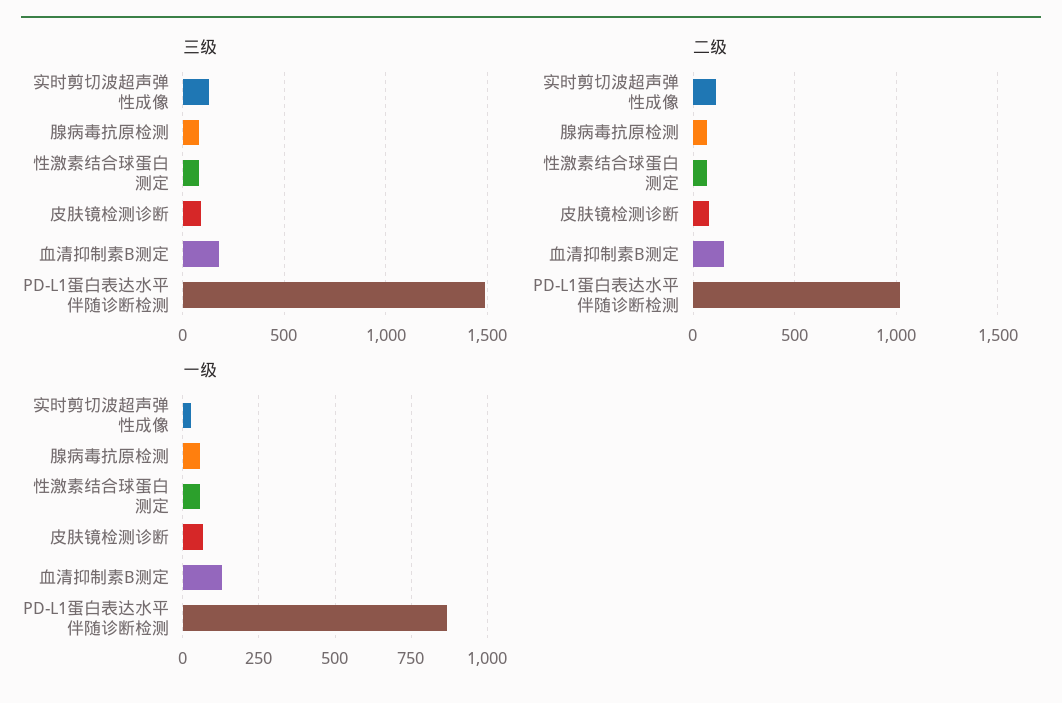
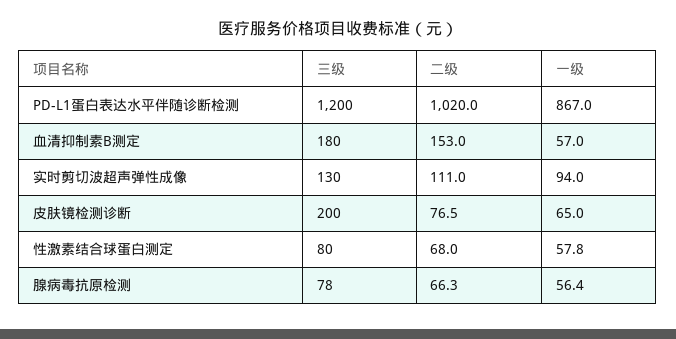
三级, 皮肤镜检测诊断: 100 -> 200
三级, PD-L1蛋白表达水平伴随诊断检测: 1500 -> 1200
一级, 实时剪切波超声弹性成像: 25 -> 94
一级, 血清抑制素B测定: 125 -> 57

